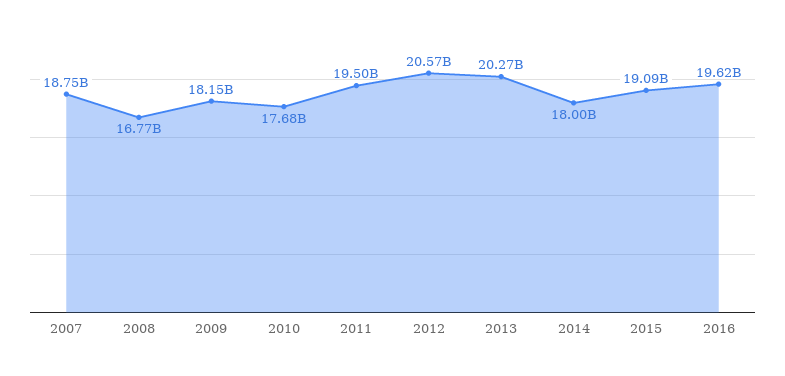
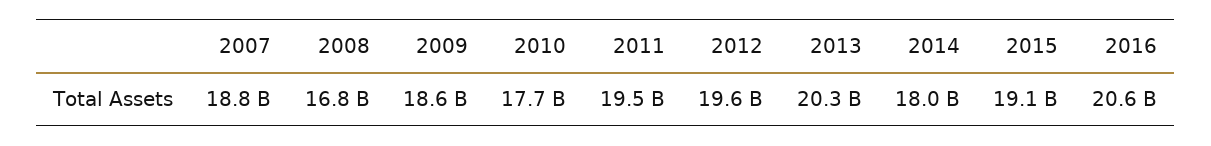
2009: 18150000000 -> 18600000000
2012: 20570000000 -> 19600000000
2016: 19620000000 -> 20600000000

